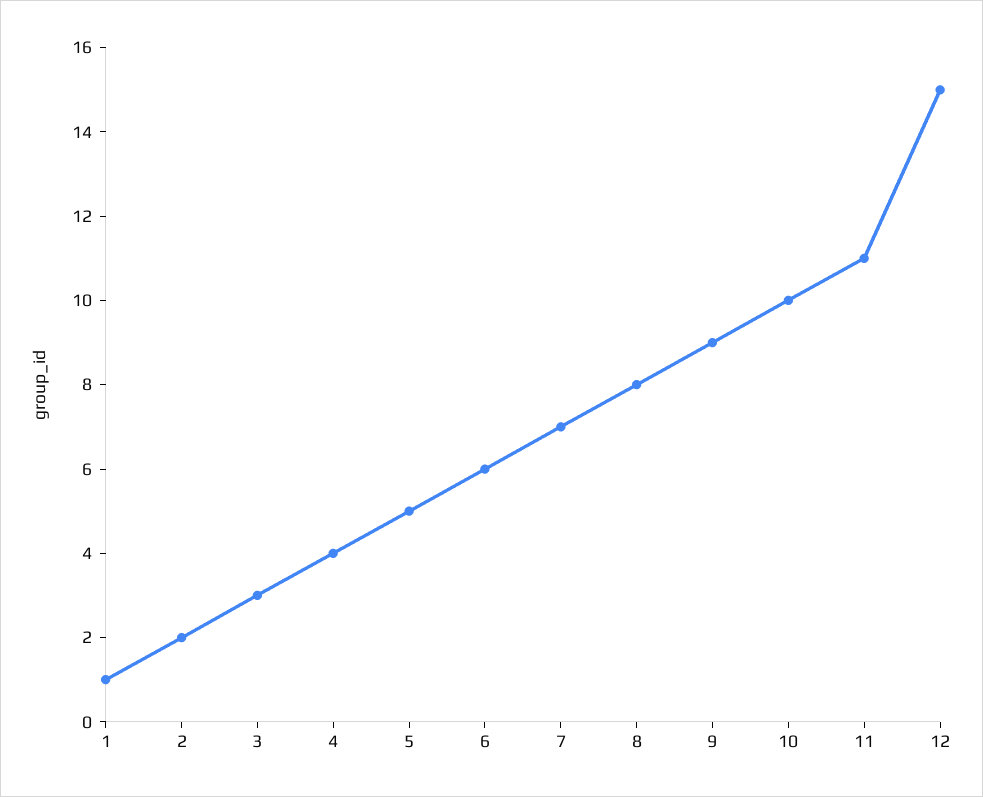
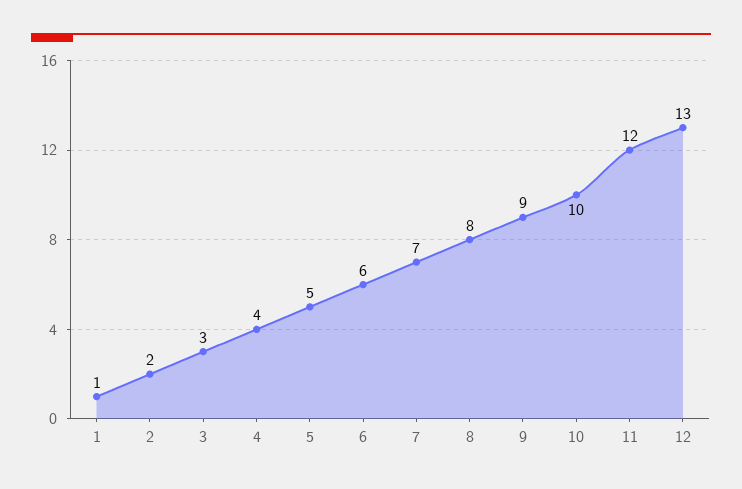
11: 11 -> 12
12: 15 -> 13

